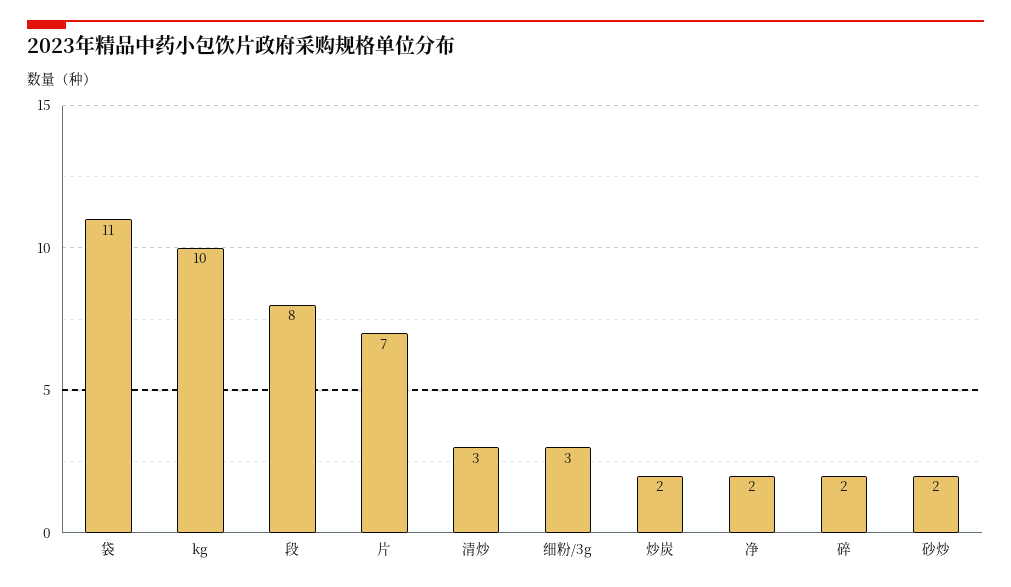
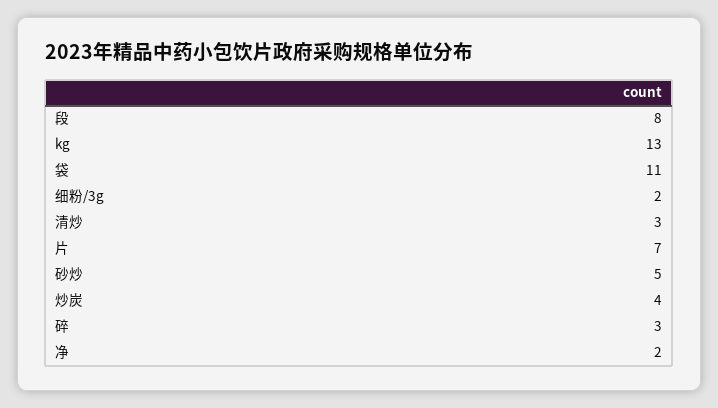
kg: 10 -> 13
细粉/3g: 3 -> 2
炒炭: 2 -> 4
碎: 2 -> 3
砂炒: 2 -> 5

